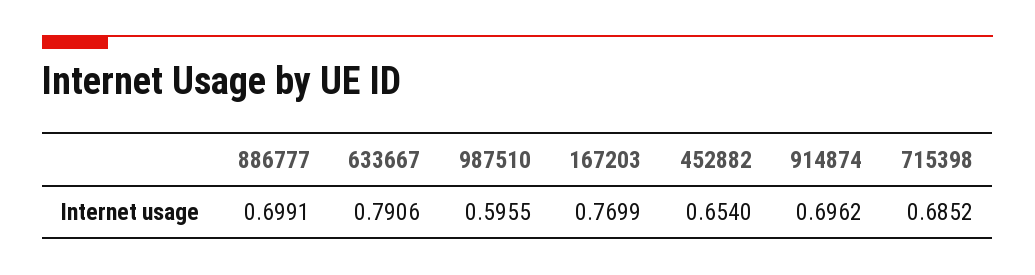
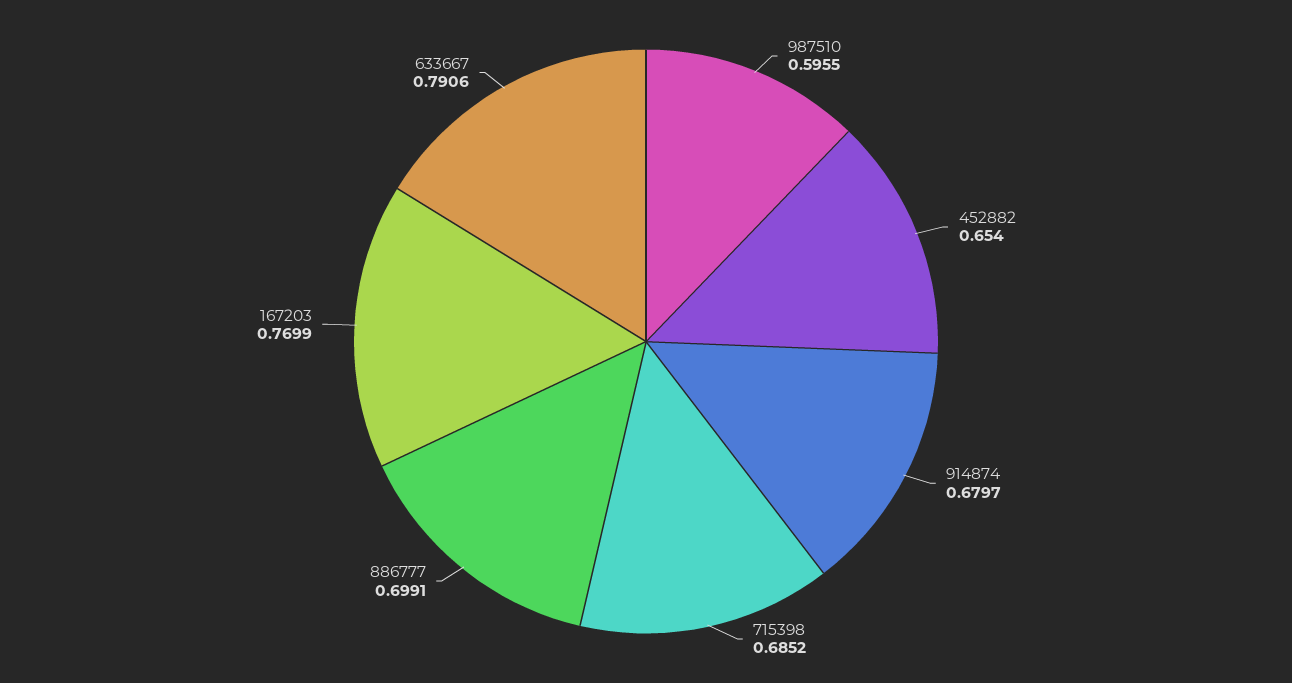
914874: 0.6962 -> 0.6797

